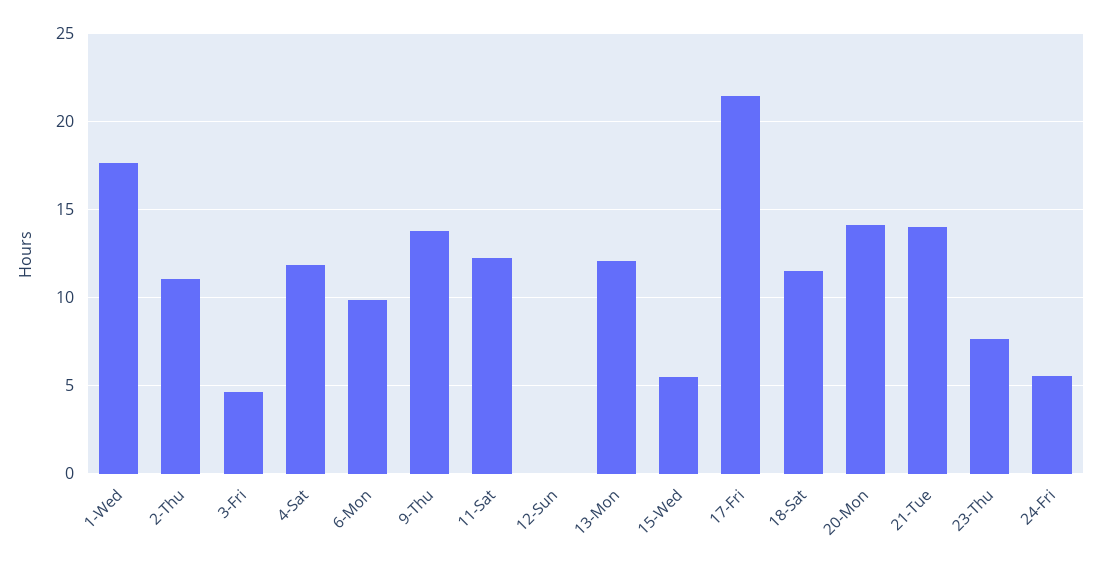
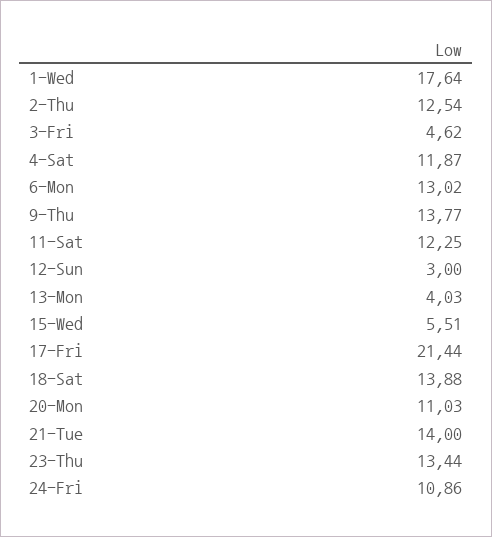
2-Thu: 11 -> 12.54
6-Mon: 10 -> 13.02
12-Sun: 0 -> 3
13-Mon: 12 -> 4.03
18-Sat: 11.5 -> 13.88
20-Mon: 14 -> 11.03
23-Thu: 7.5 -> 13.44
24-Fri: 5.5 -> 10.86

